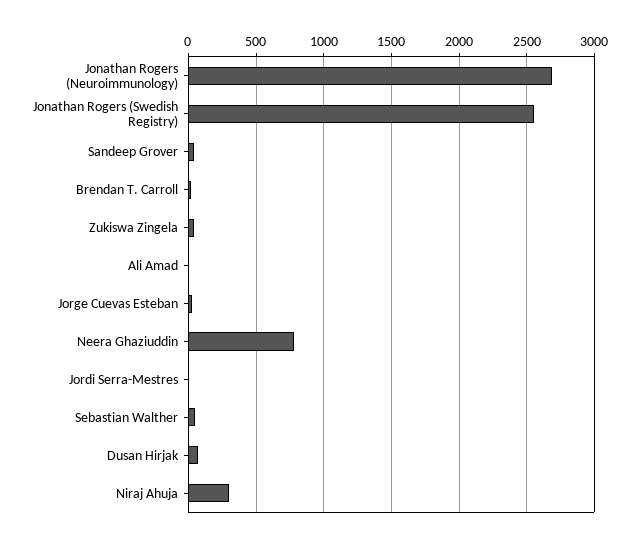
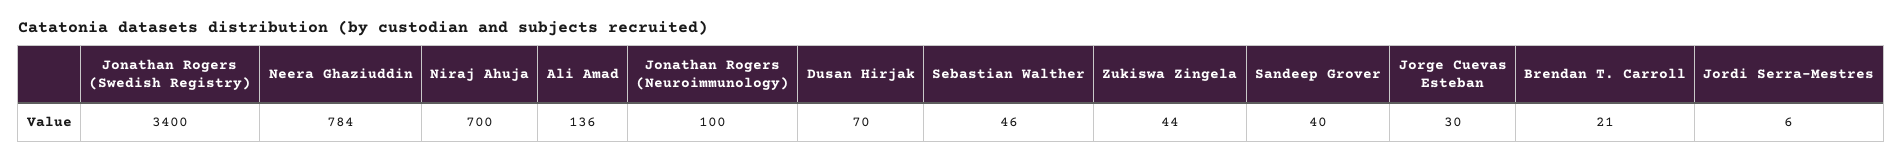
Jonathan Rogers (Neuroimmunology): 2700 -> 100
Jonathan Rogers (Swedish Registry): 2550 -> 3400
Ali Amad: 0 -> 136
Niraj Ahuja: 300 -> 700

